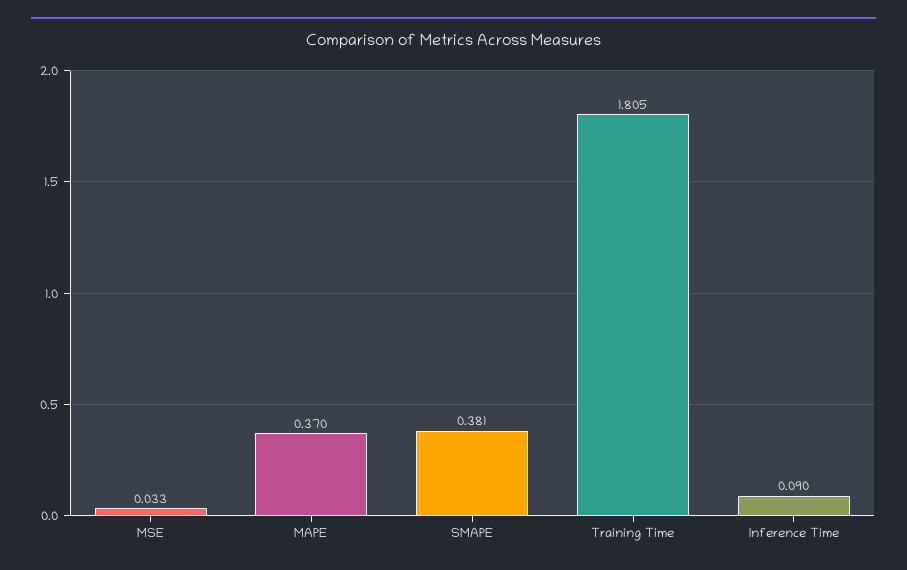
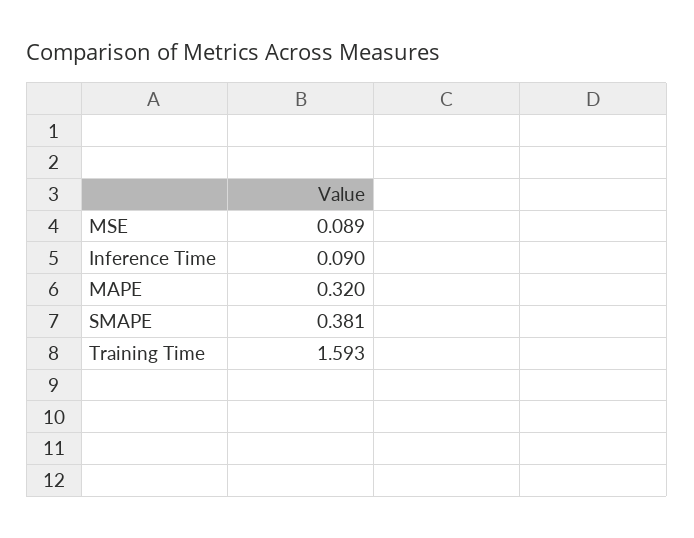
MSE: 0.033 -> 0.089
MAPE: 0.37 -> 0.32
Training Time: 1.805 -> 1.593

